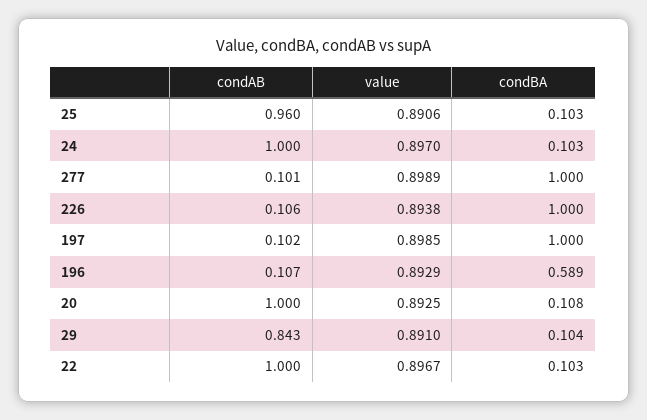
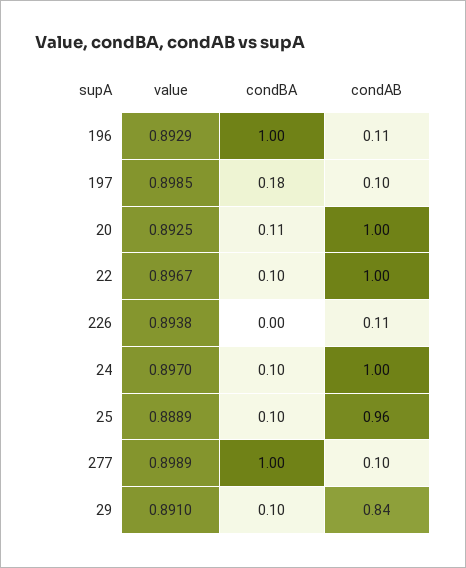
value, 25: 0.8906 -> 0.8889
condBA, 226: 1 -> 0
condBA, 197: 1 -> 0.18
condBA, 196: 0.589 -> 1

